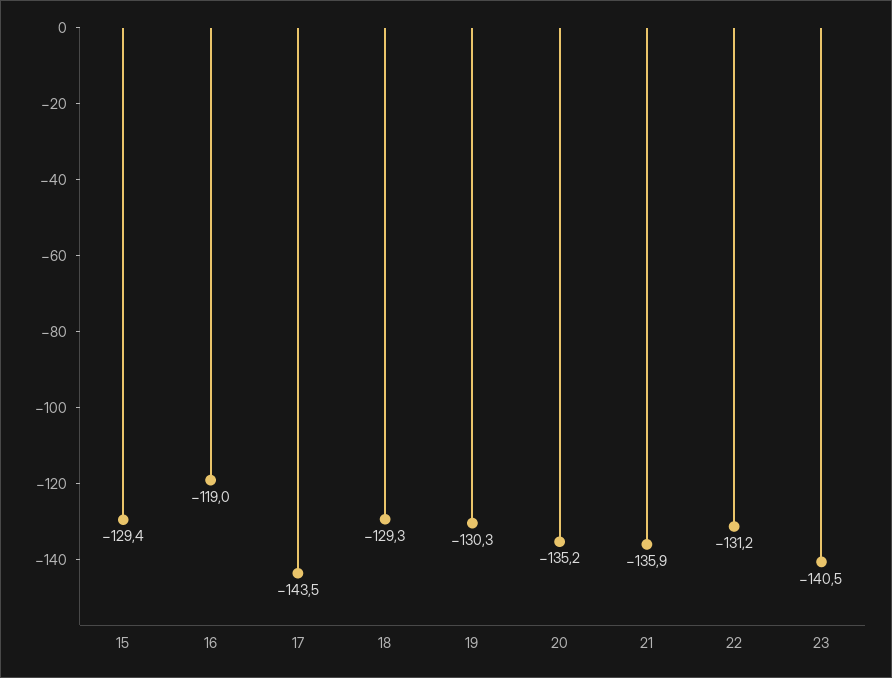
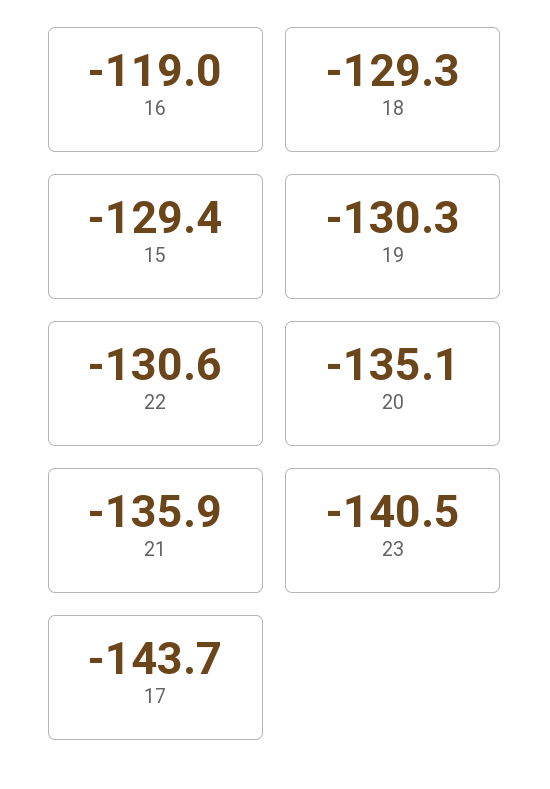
17: -143.5 -> -143.7
20: -135.2 -> -135.1
22: -131.2 -> -130.6

